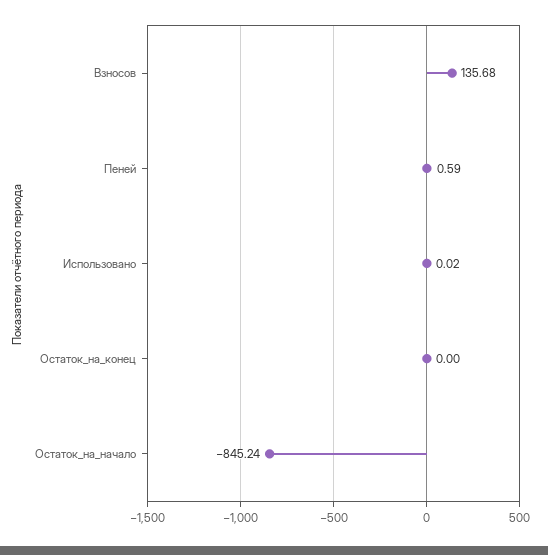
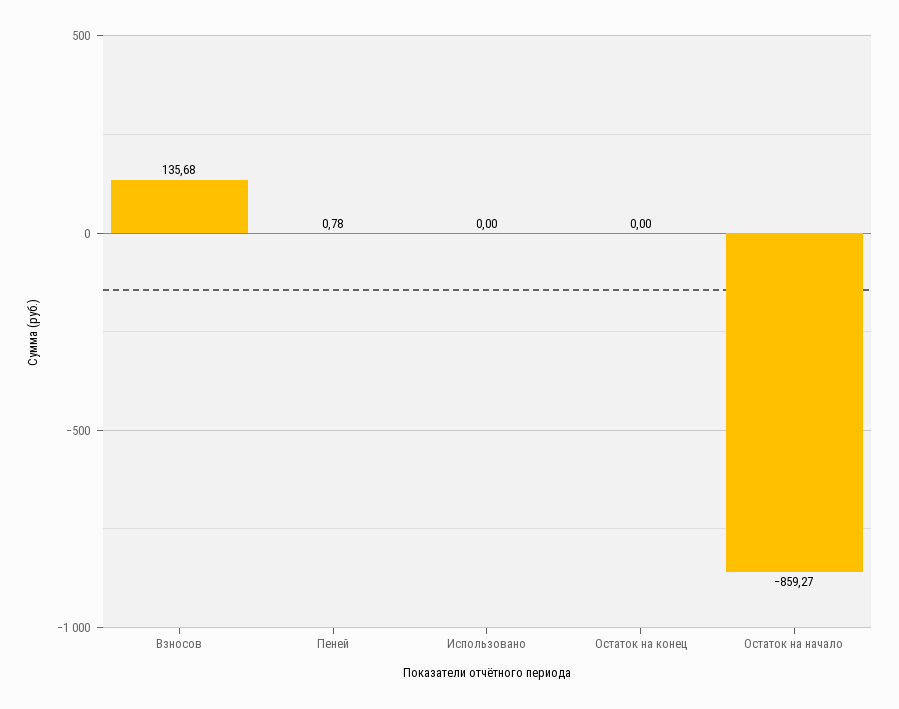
Пеней: 0.59 -> 0.78
Использовано: 0.02 -> 0
Остаток_на_начало: -845.24 -> -859.27

